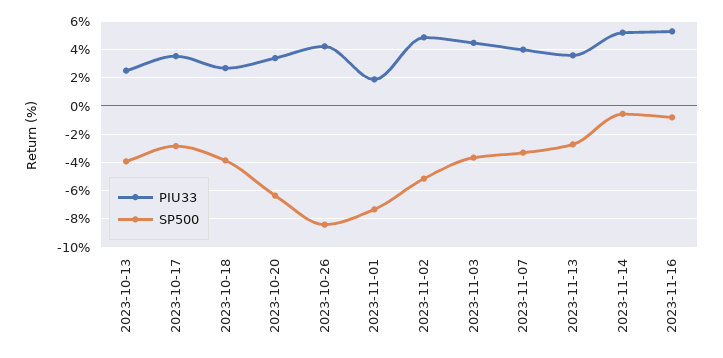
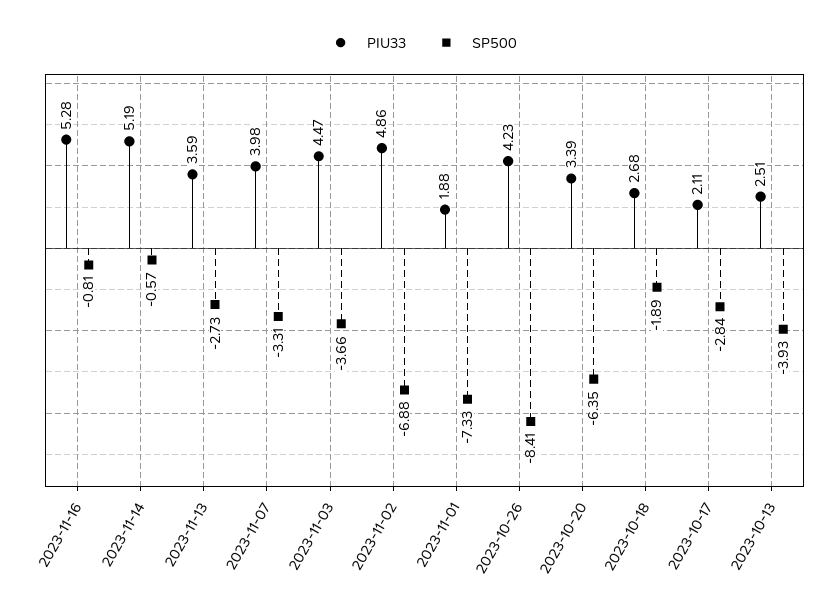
PIU33, 2023-10-17: 3.5 -> 2.11
SP500, 2023-10-18: -4 -> -1.89
SP500, 2023-11-02: -5 -> -6.88

